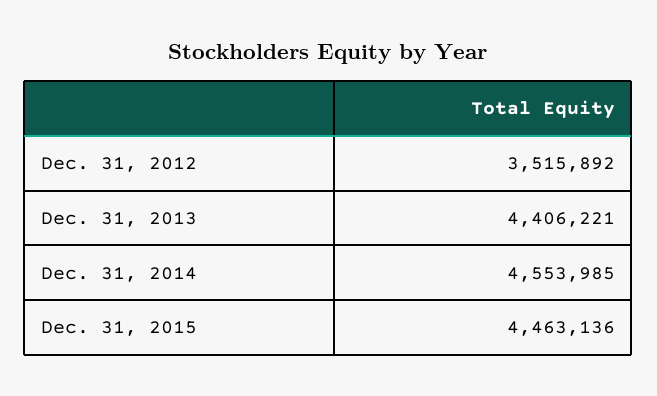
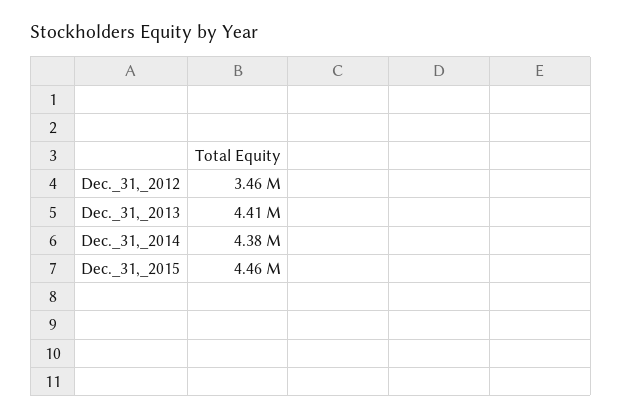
Dec. 31, 2012: 3515892 -> 3460000
Dec. 31, 2014: 4553985 -> 4380000

